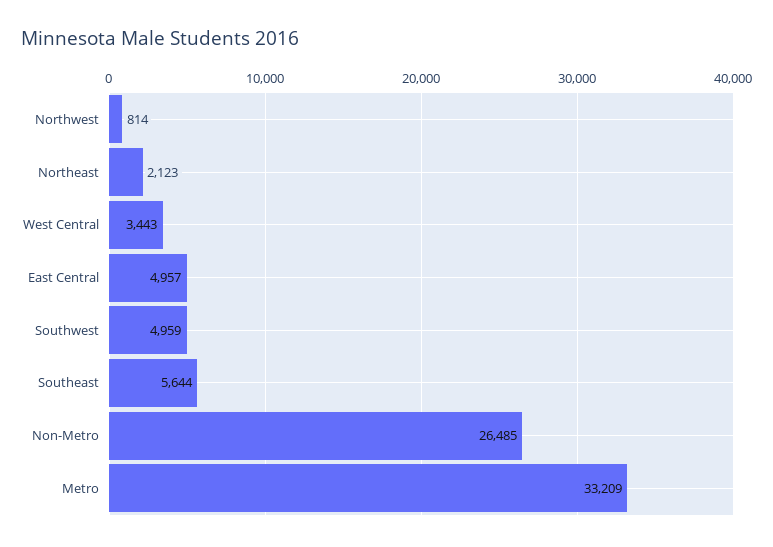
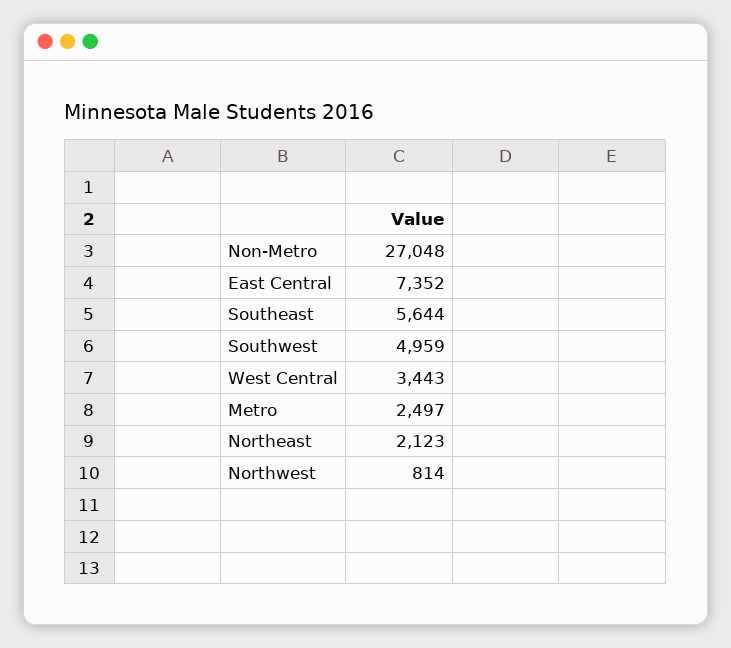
East Central: 4957 -> 7352
Non-Metro: 26485 -> 27048
Metro: 33209 -> 2497

